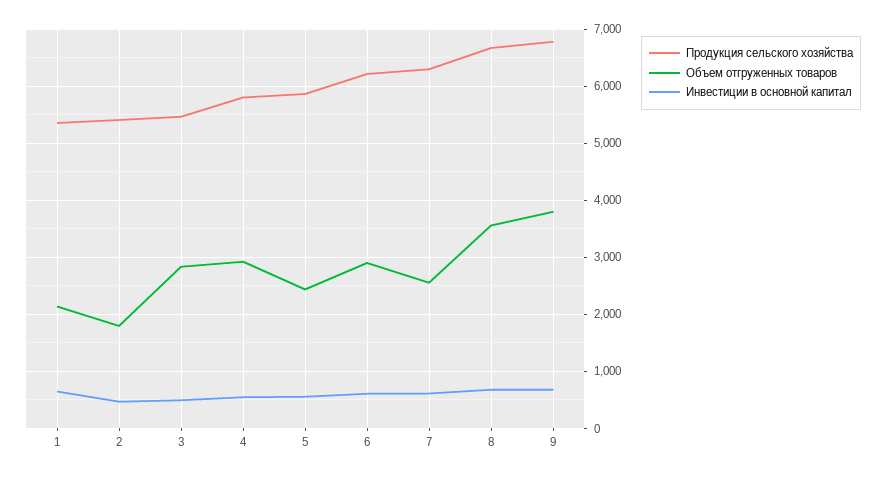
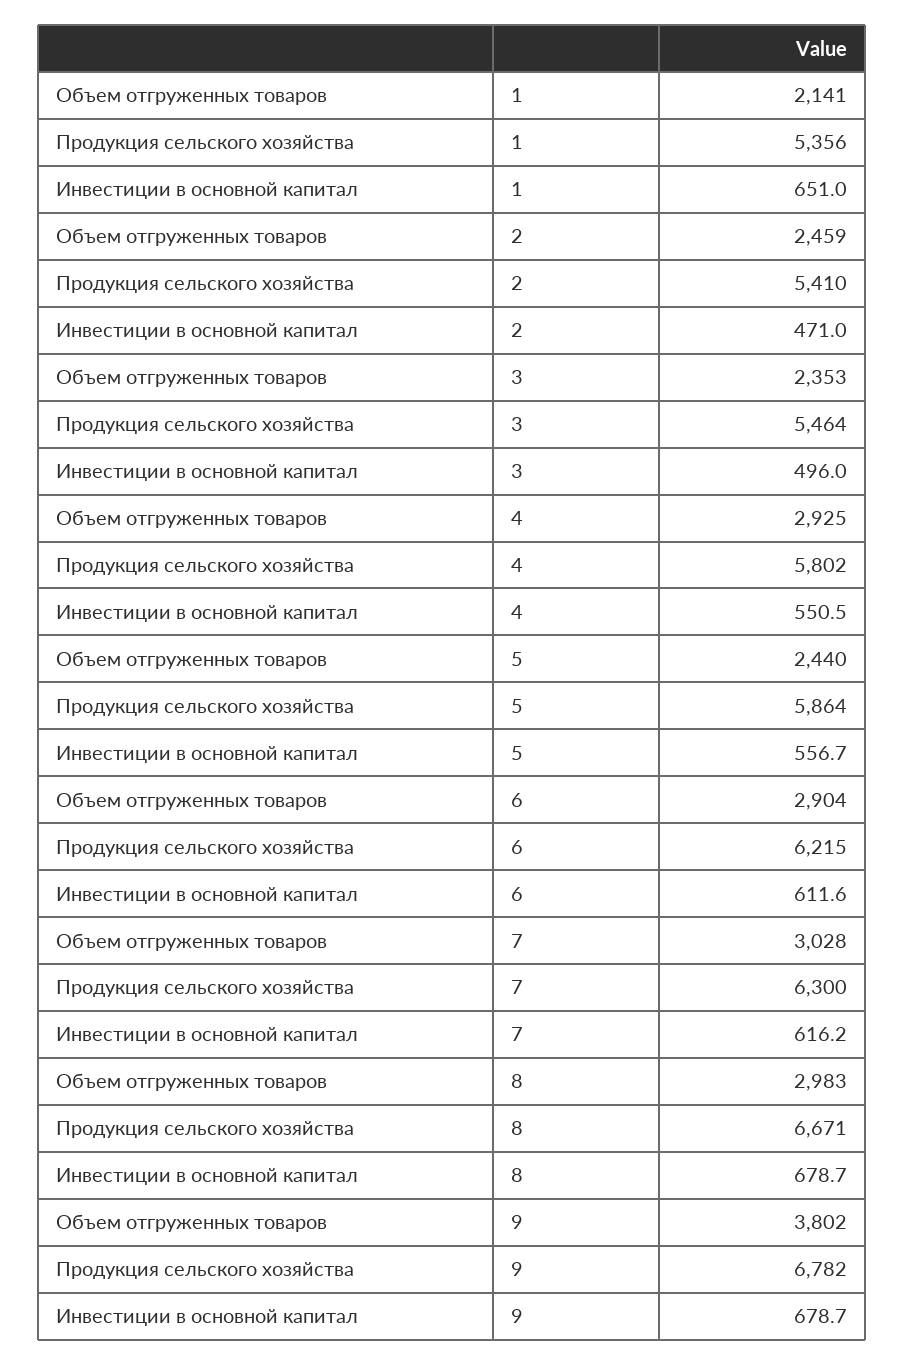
Объем отгруженных товаров, 2: 1800 -> 2459
Объем отгруженных товаров, 3: 2800 -> 2353
Объем отгруженных товаров, 7: 2600 -> 3028
Объем отгруженных товаров, 8: 3600 -> 2983

